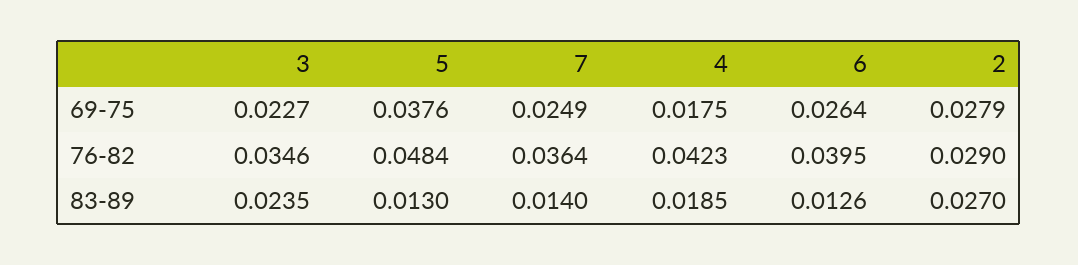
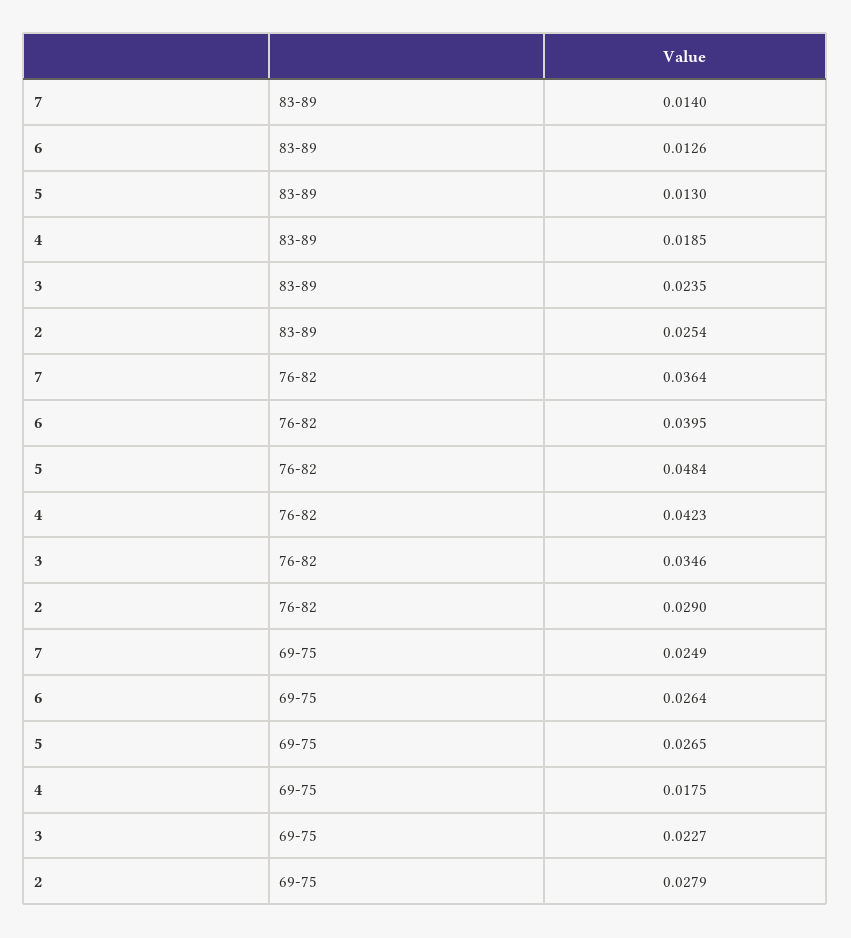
5, 69-75: 0.0376 -> 0.0265
2, 83-89: 0.027 -> 0.0254

